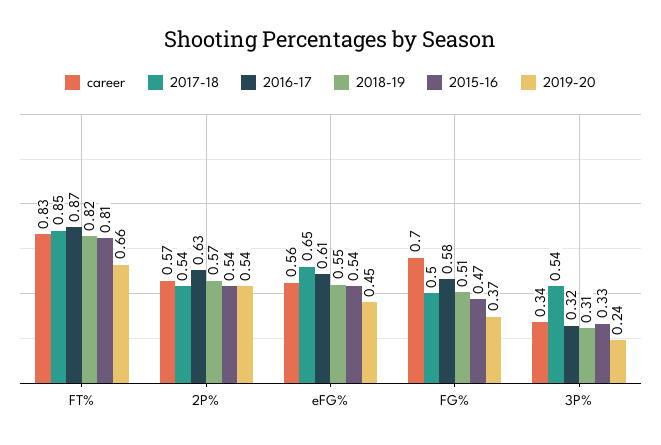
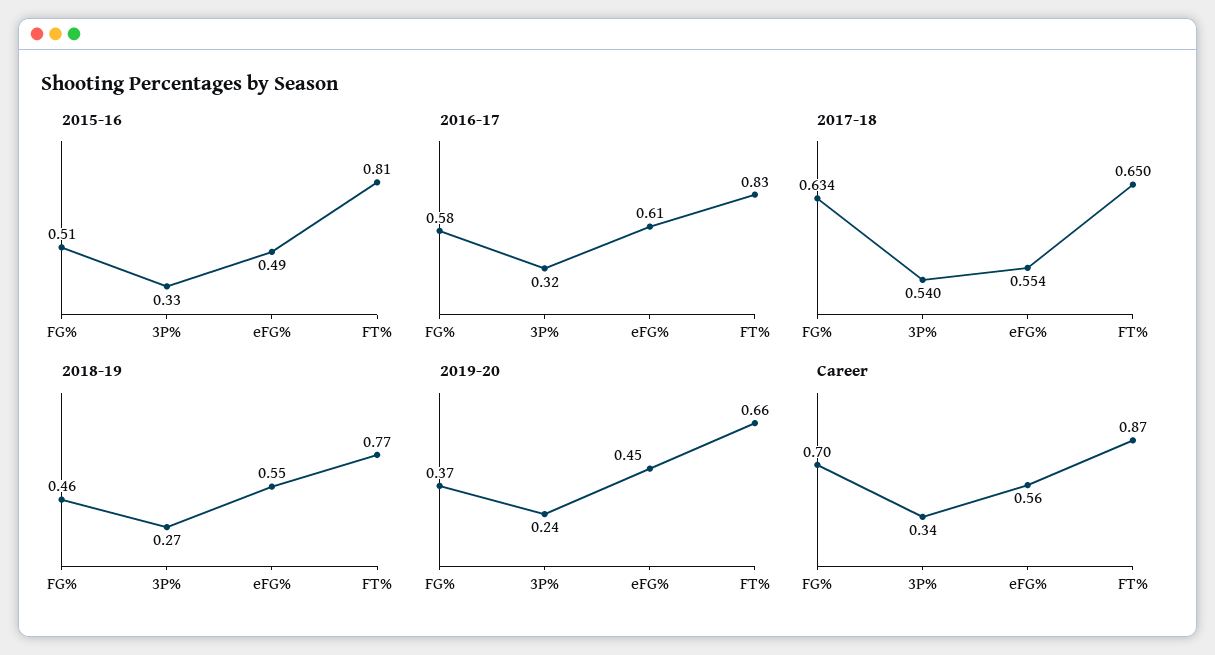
career, FT%: 0.83 -> 0.87
2017-18, FT%: 0.85 -> 0.65
2016-17, FT%: 0.87 -> 0.83
2018-19, FT%: 0.82 -> 0.77
career, 2P%: 0.57 -> none
2017-18, 2P%: 0.54 -> none
2016-17, 2P%: 0.63 -> none
2018-19, 2P%: 0.57 -> none
2015-16, 2P%: 0.54 -> none
2019-20, 2P%: 0.54 -> none
2017-18, eFG%: 0.65 -> 0.554
2015-16, eFG%: 0.54 -> 0.49
2017-18, FG%: 0.5 -> 0.634
2018-19, FG%: 0.51 -> 0.46
2015-16, FG%: 0.47 -> 0.51
2018-19, 3P%: 0.31 -> 0.27

